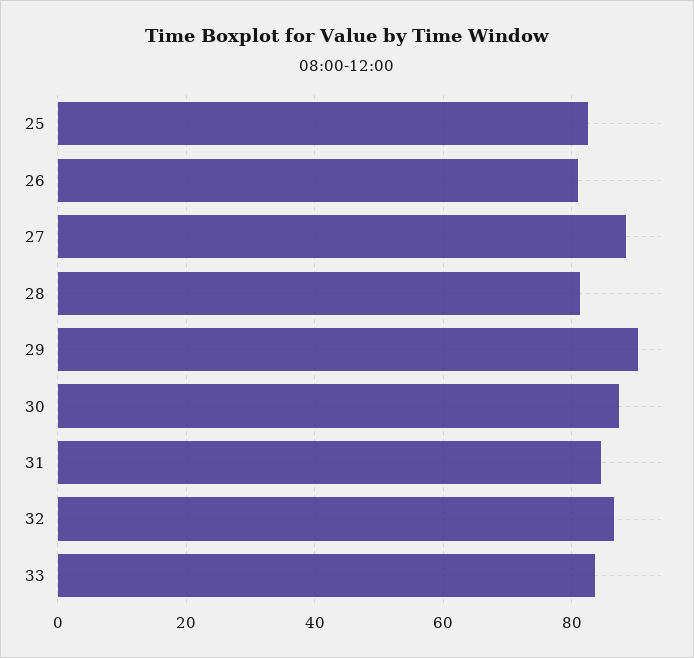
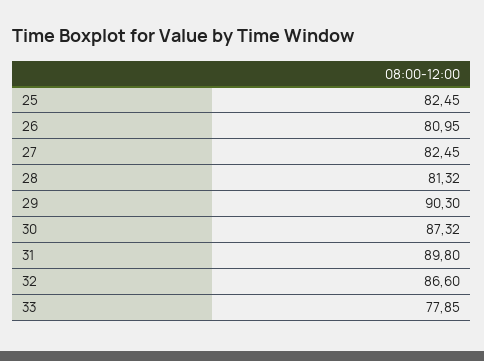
27: 88 -> 82.45
31: 84 -> 89.8
33: 84 -> 77.85

